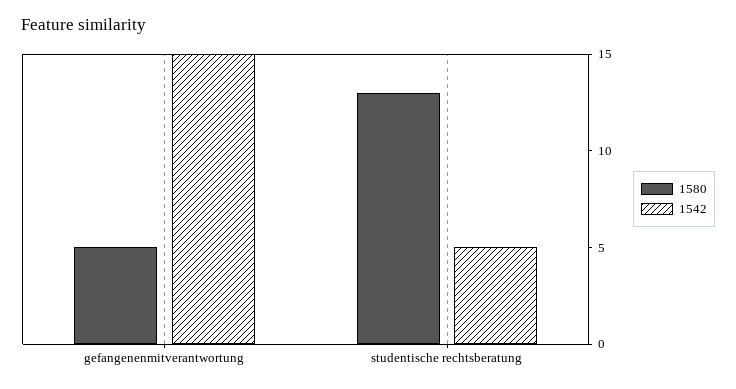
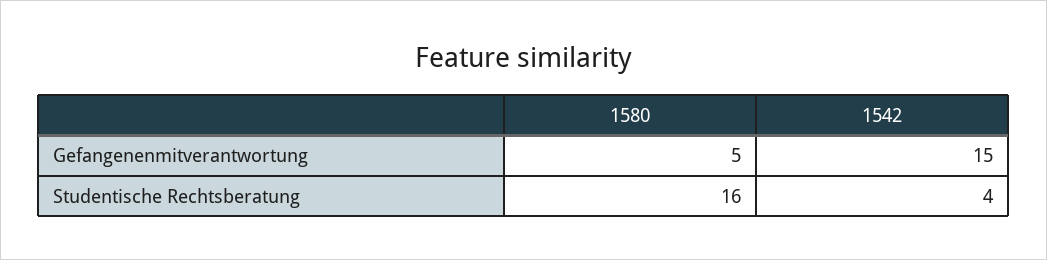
1580, studentische rechtsberatung: 13 -> 16
1542, studentische rechtsberatung: 5 -> 4

